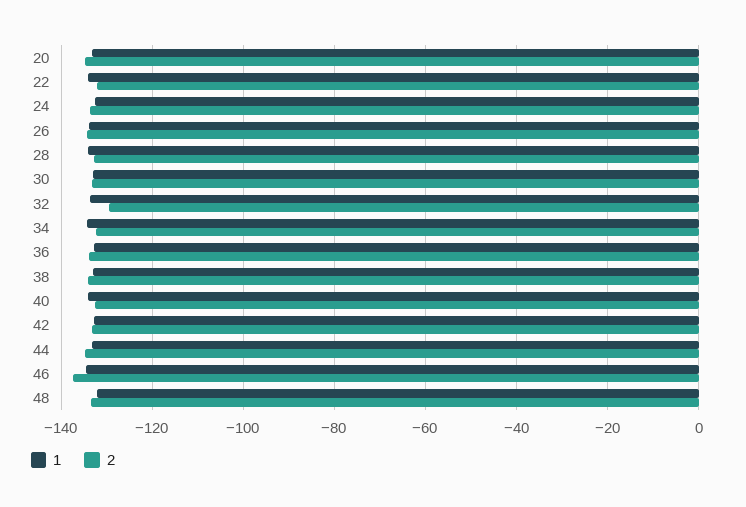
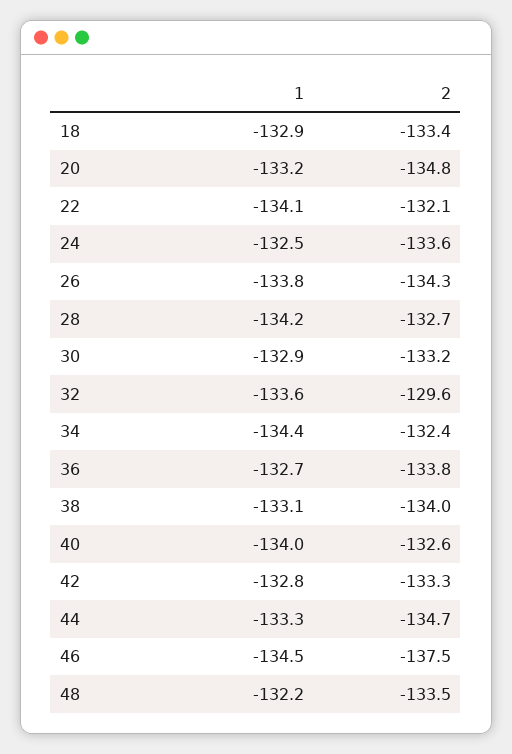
1, 18: none -> -132.9
2, 18: none -> -133.4

